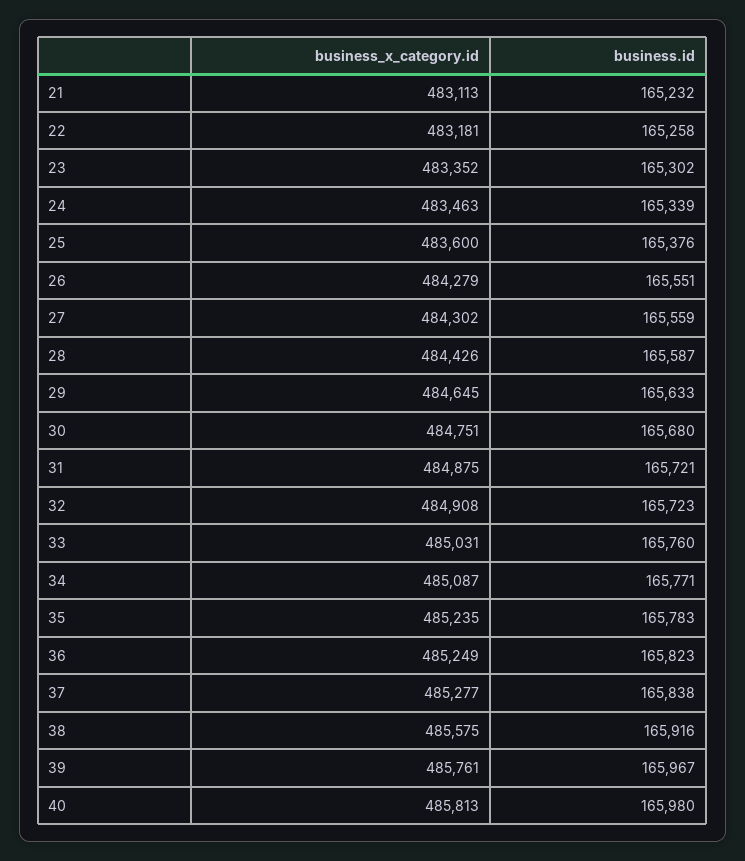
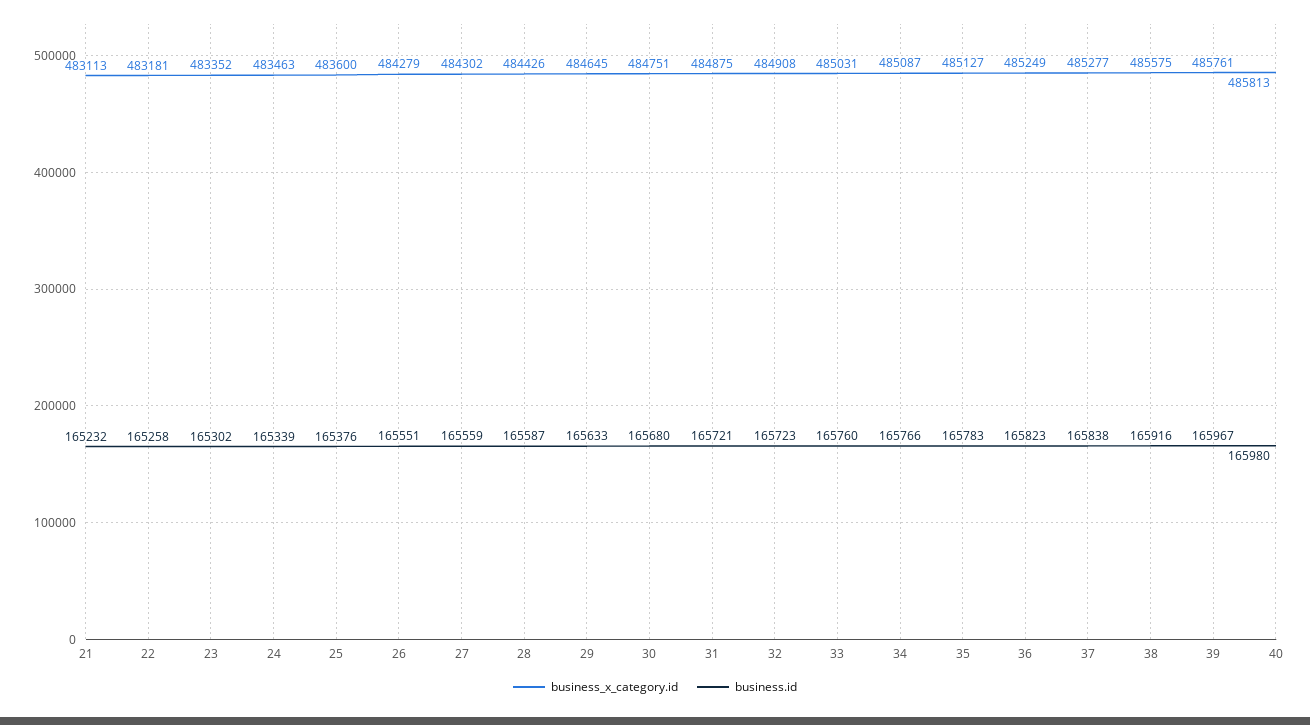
business.id, 34: 165771 -> 165766
business_x_category.id, 35: 485235 -> 485127

